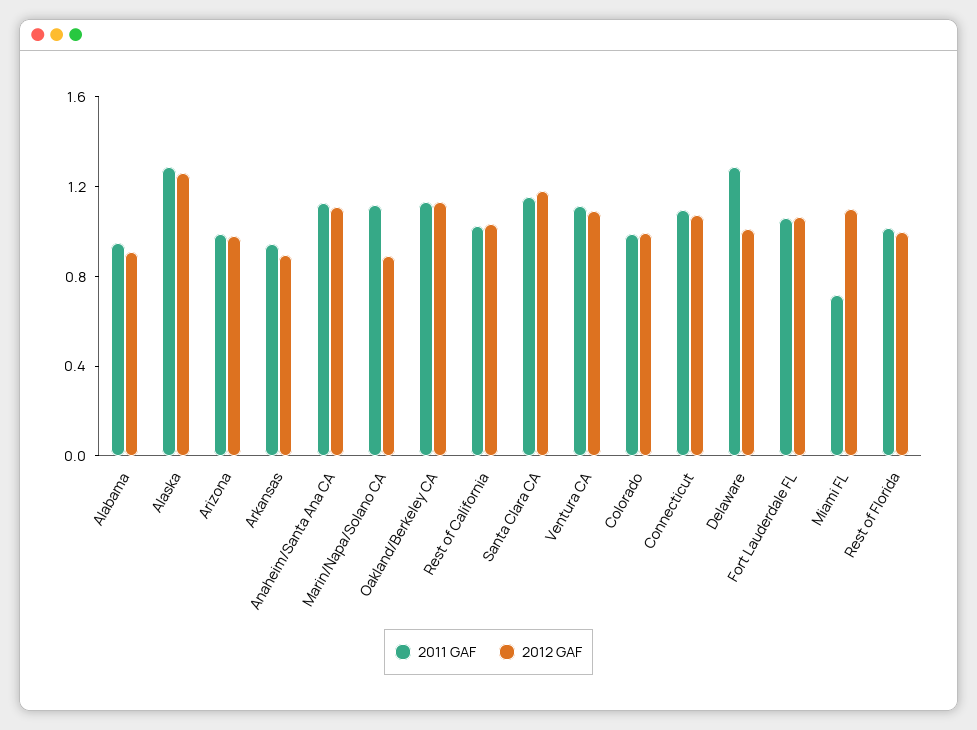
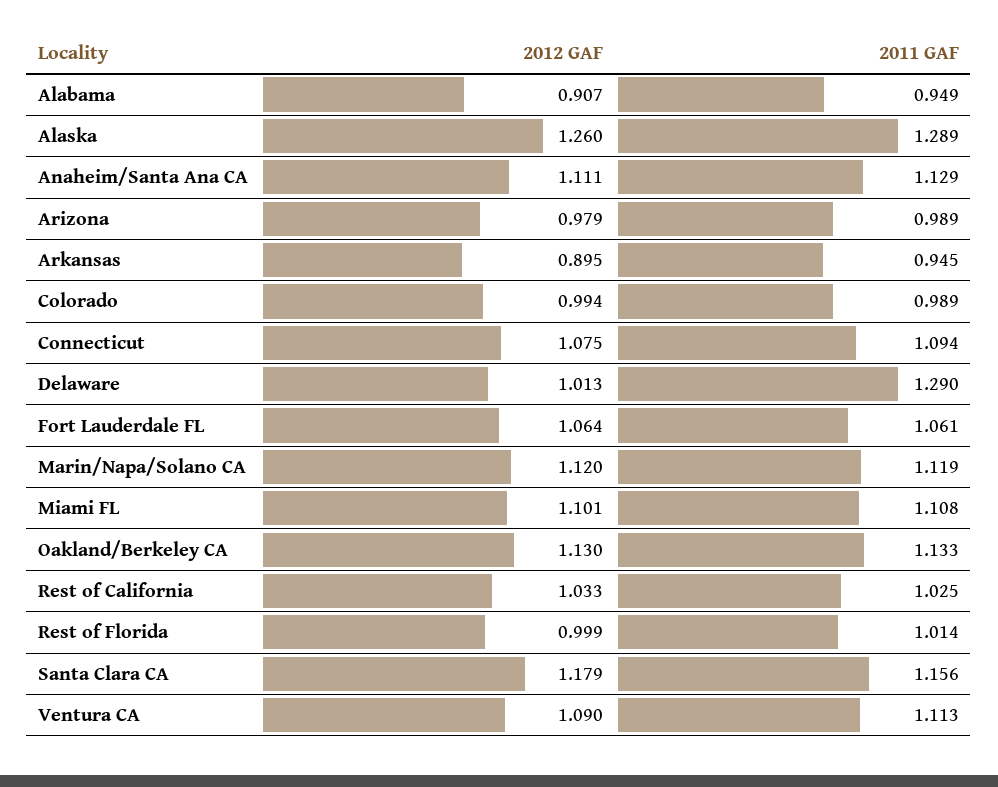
2012 GAF, Marin/Napa/Solano CA: 0.9 -> 1.12
2011 GAF, Miami FL: 0.7 -> 1.108

